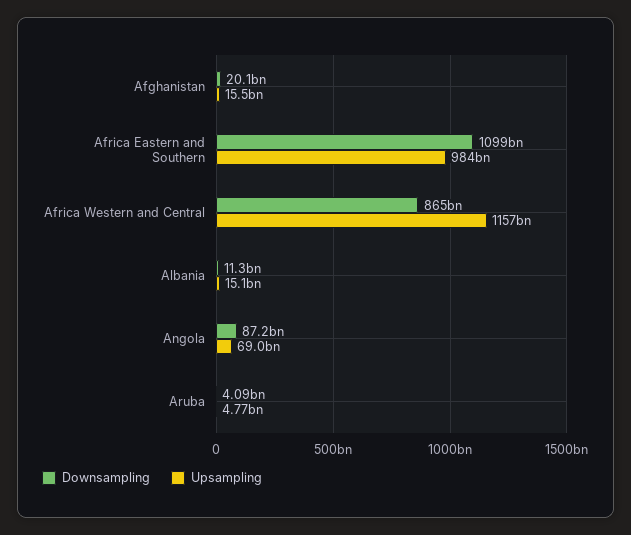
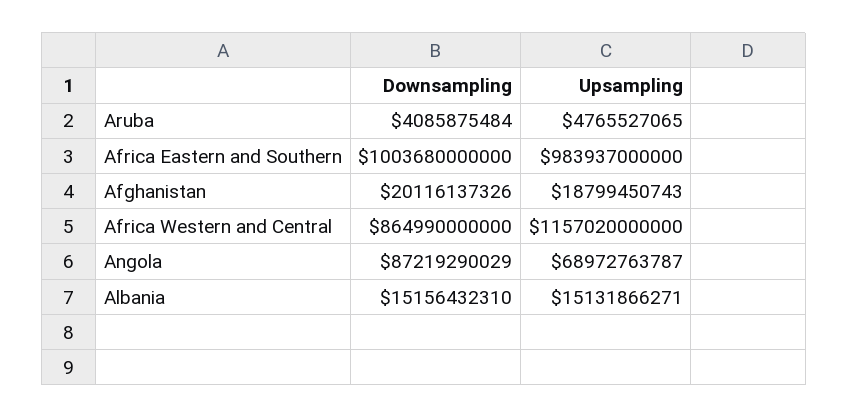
Upsampling, Afghanistan: 15500000000 -> 18799450743
Downsampling, Africa Eastern and Southern: 1099000000000 -> 1003680000000
Downsampling, Albania: 11300000000 -> 15156432310

